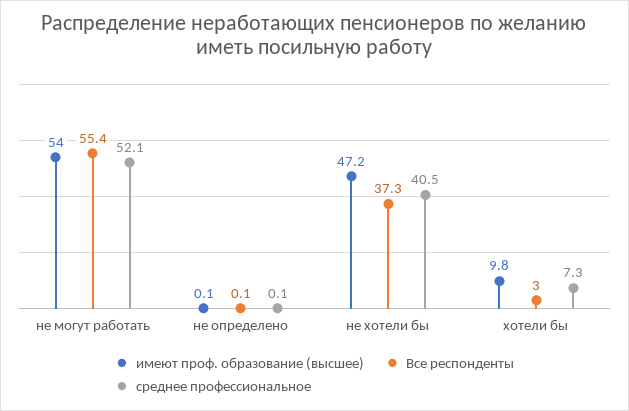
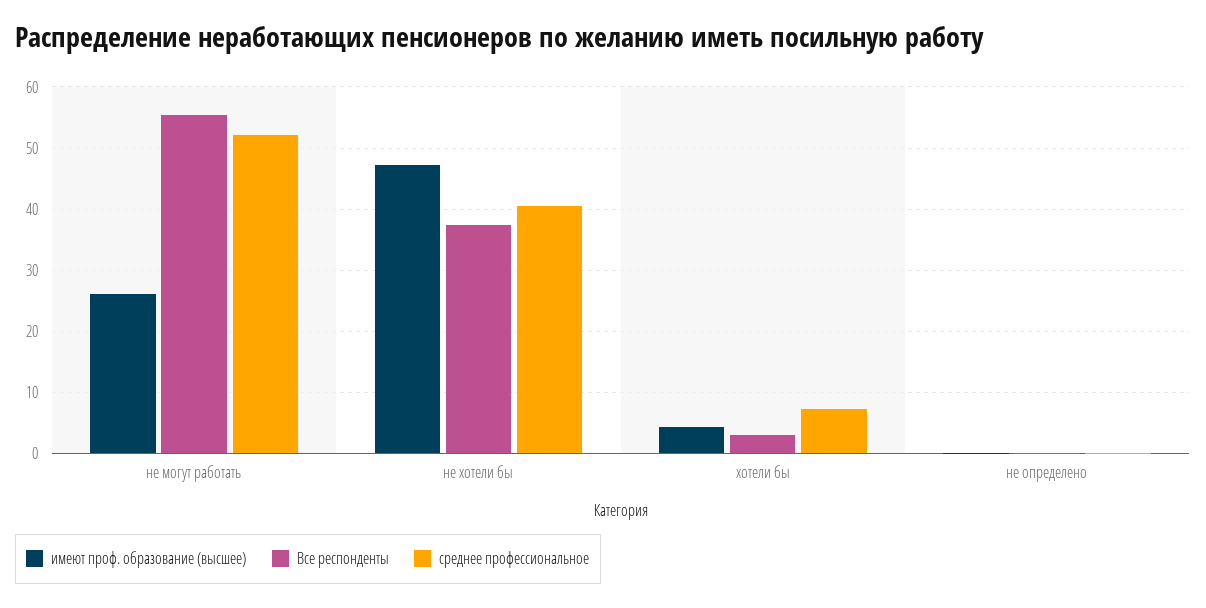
имеют проф. образование (высшее), не могут работать: 54 -> 26
имеют проф. образование (высшее), хотели бы: 9.8 -> 4

